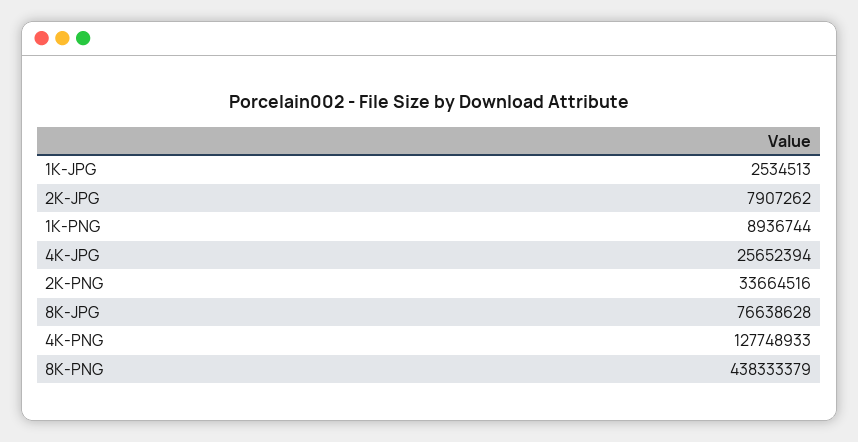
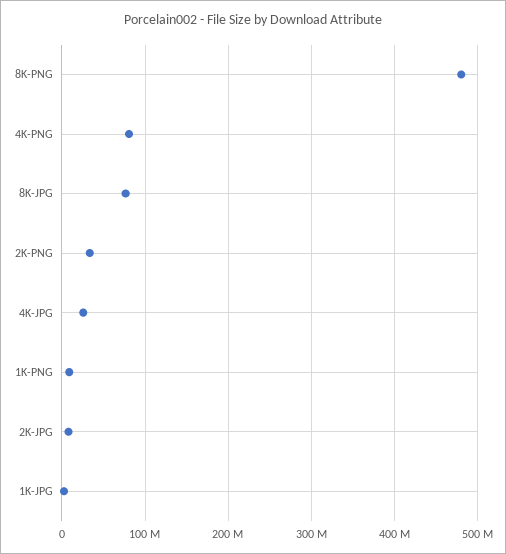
4K-PNG: 127748933 -> 80000000
8K-PNG: 438333379 -> 480000000

